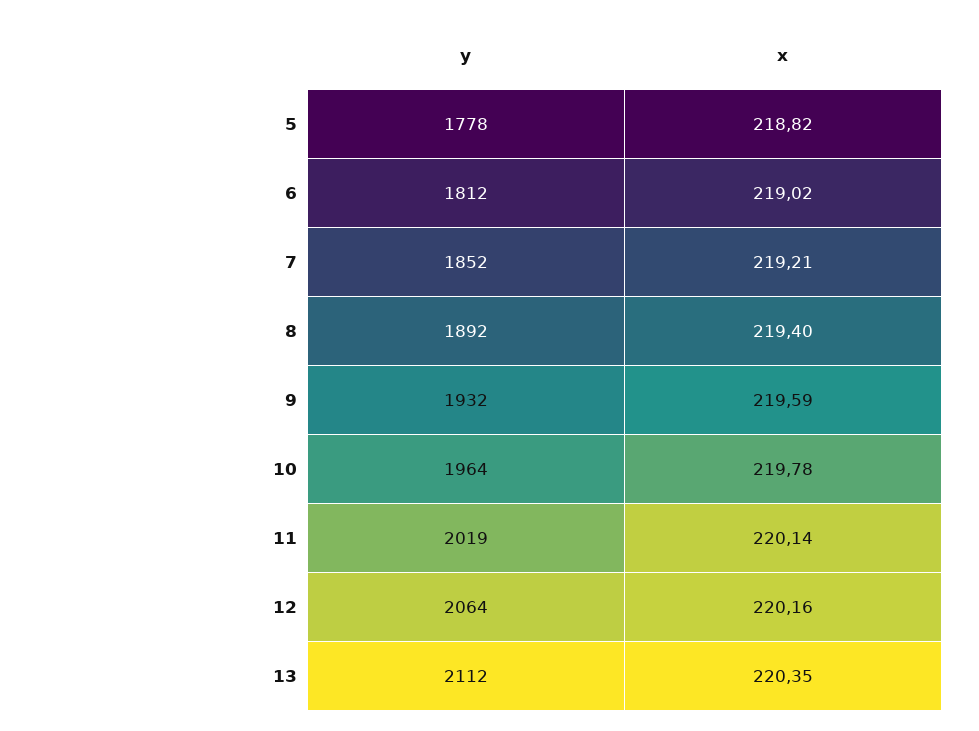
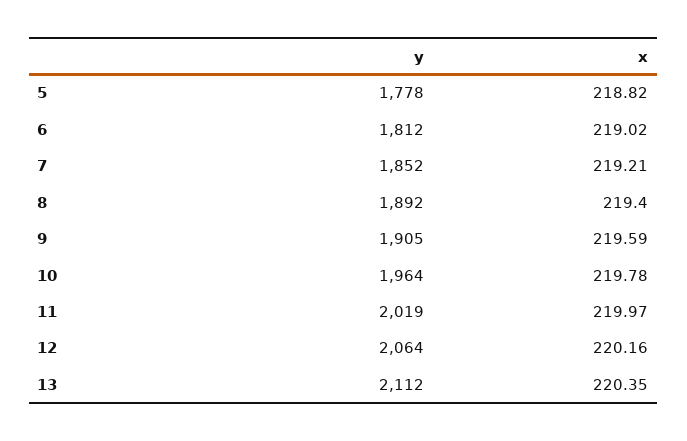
y, 9: 1932 -> 1905
x, 11: 220.14 -> 219.97

